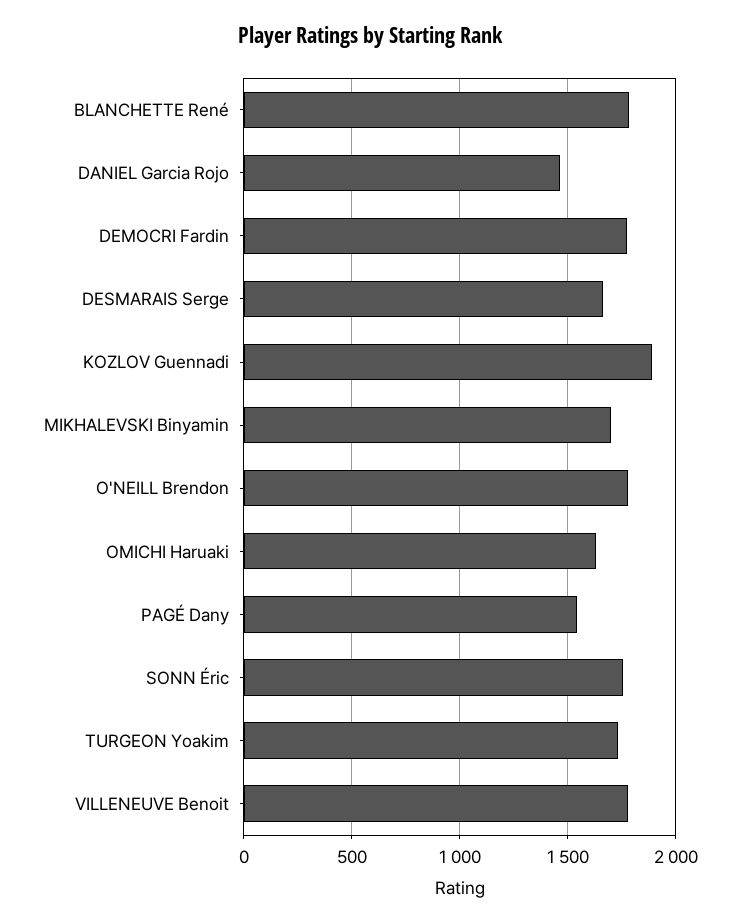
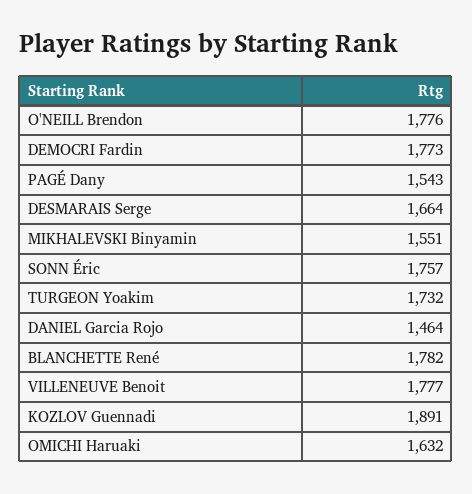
MIKHALEVSKI Binyamin: 1700 -> 1551

